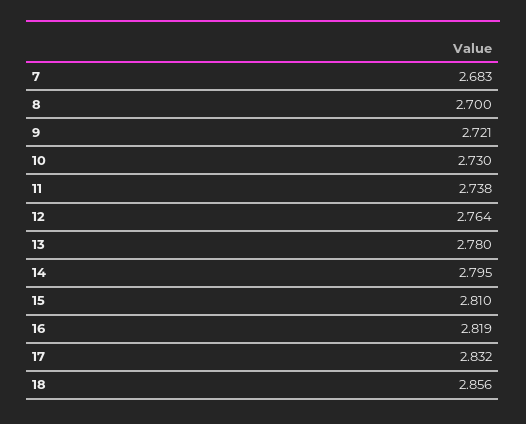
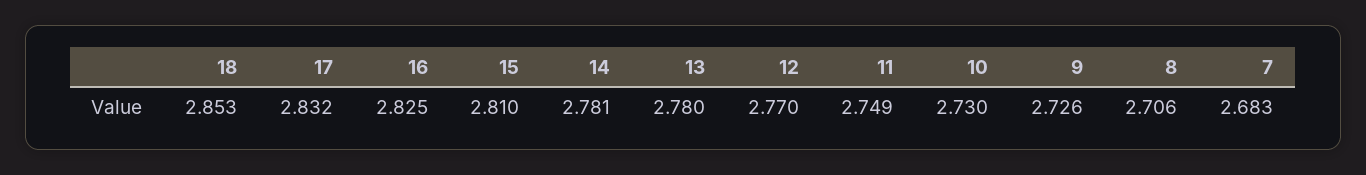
8: 2.7 -> 2.706
9: 2.721 -> 2.726
11: 2.738 -> 2.749
12: 2.764 -> 2.77
14: 2.795 -> 2.781
16: 2.819 -> 2.825
18: 2.856 -> 2.853

